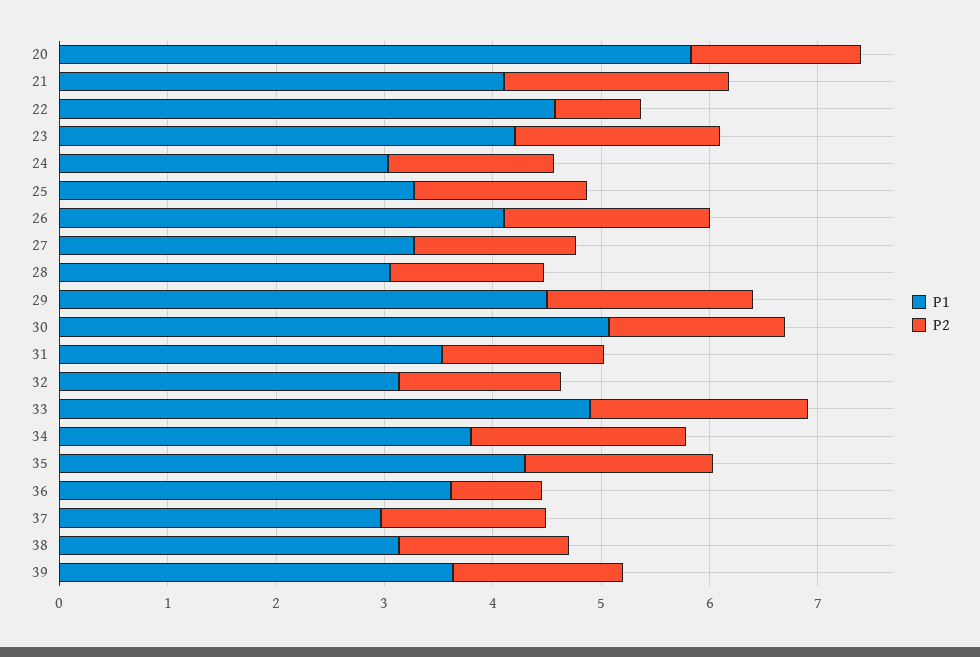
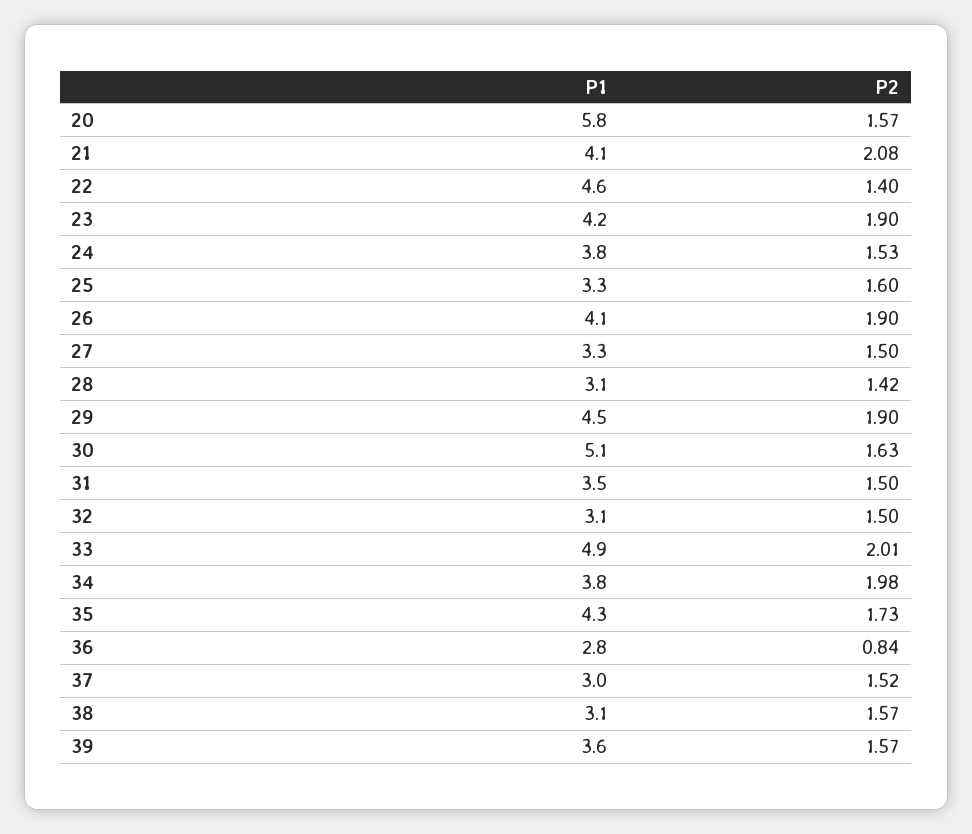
P2, 22: 0.8 -> 1.4
P1, 24: 3 -> 3.8
P1, 36: 3.6 -> 2.8

